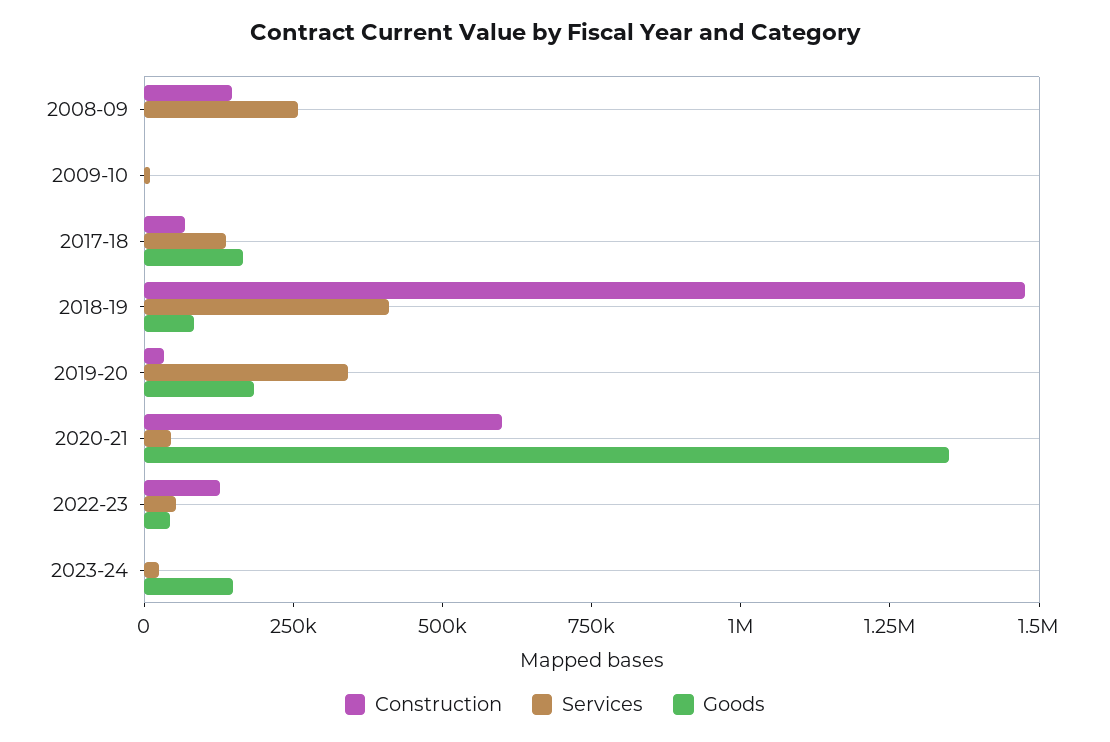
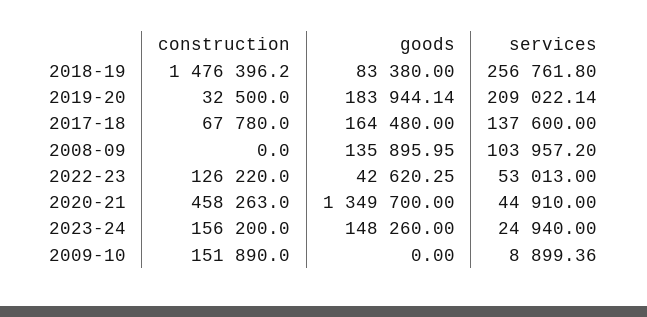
Construction, 2008-09: 150000 -> 0
Services, 2008-09: 250000 -> 103957.2
Goods, 2008-09: 0 -> 135895.95
Construction, 2009-10: 0 -> 151890
Services, 2018-19: 400000 -> 256761.8
Services, 2019-20: 350000 -> 209022.14
Construction, 2020-21: 600000 -> 458263
Construction, 2023-24: 0 -> 156200

